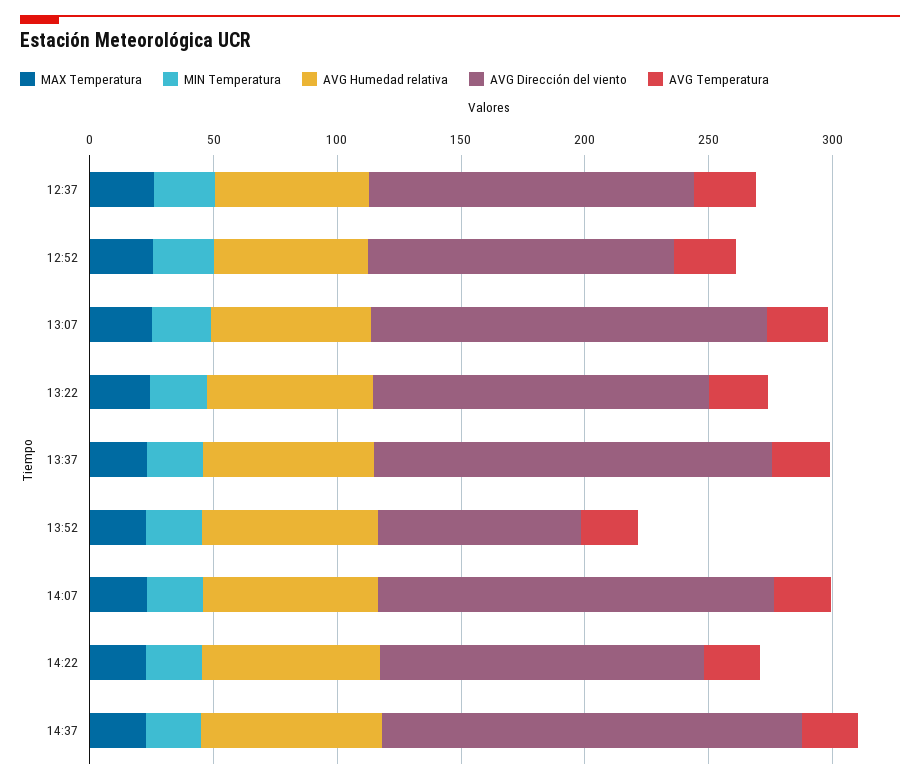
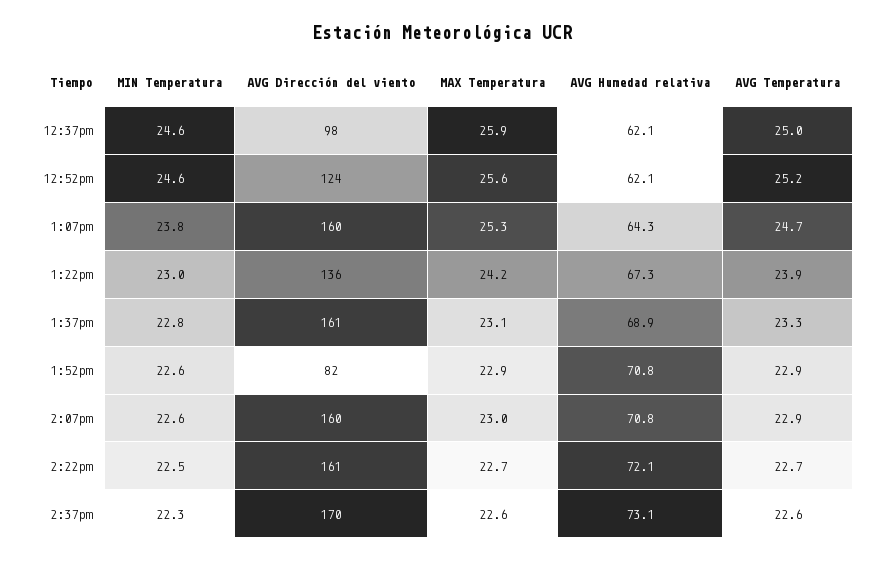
AVG Dirección del viento, 12:37: 130 -> 98
AVG Dirección del viento, 14:22: 130 -> 161

